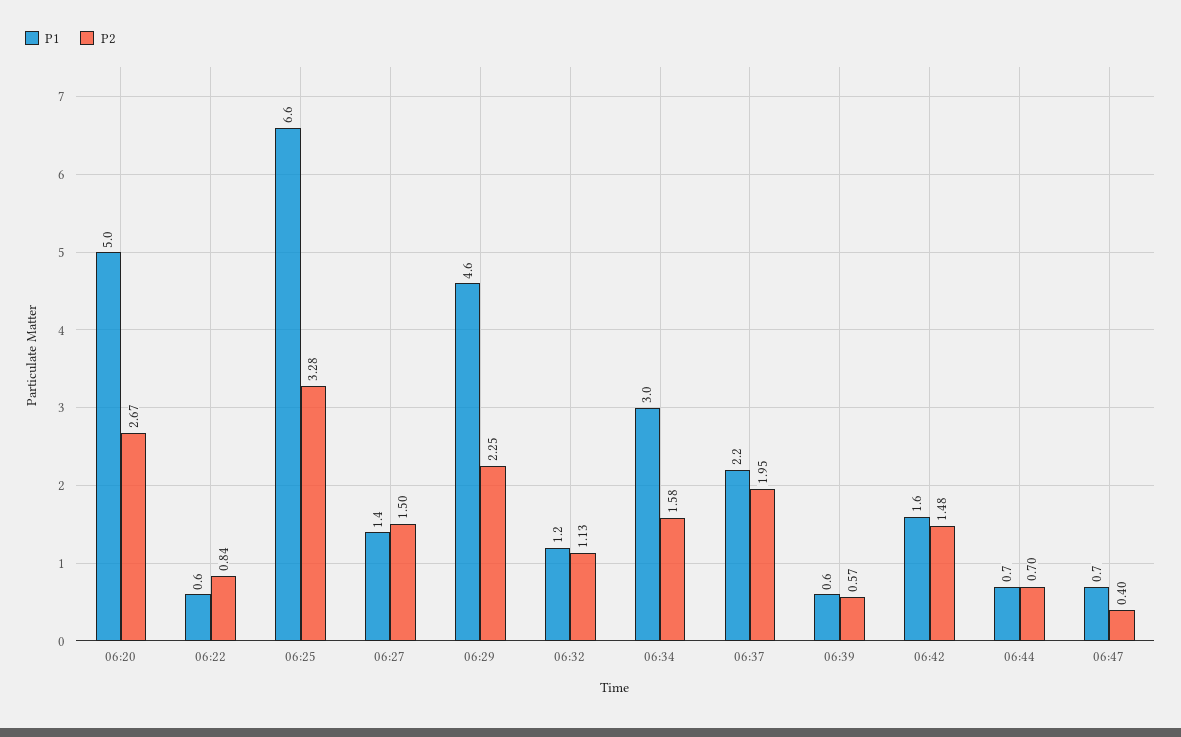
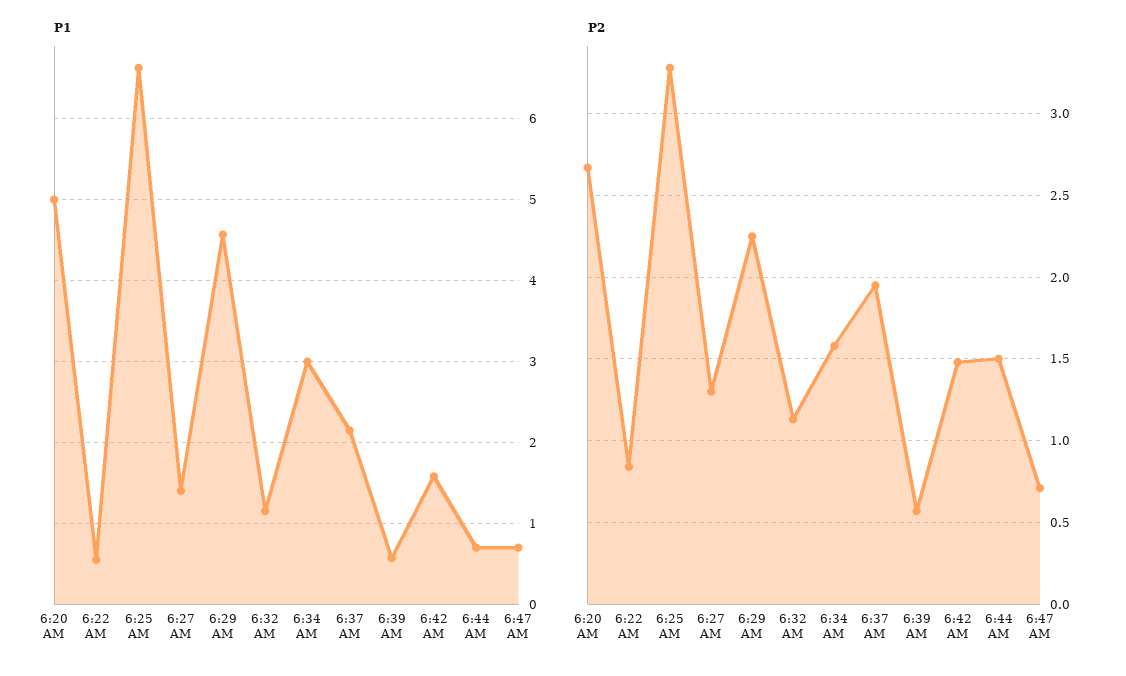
P2, 06:27: 1.5 -> 1.3
P2, 06:44: 0.7 -> 1.5
P2, 06:47: 0.4 -> 0.7

